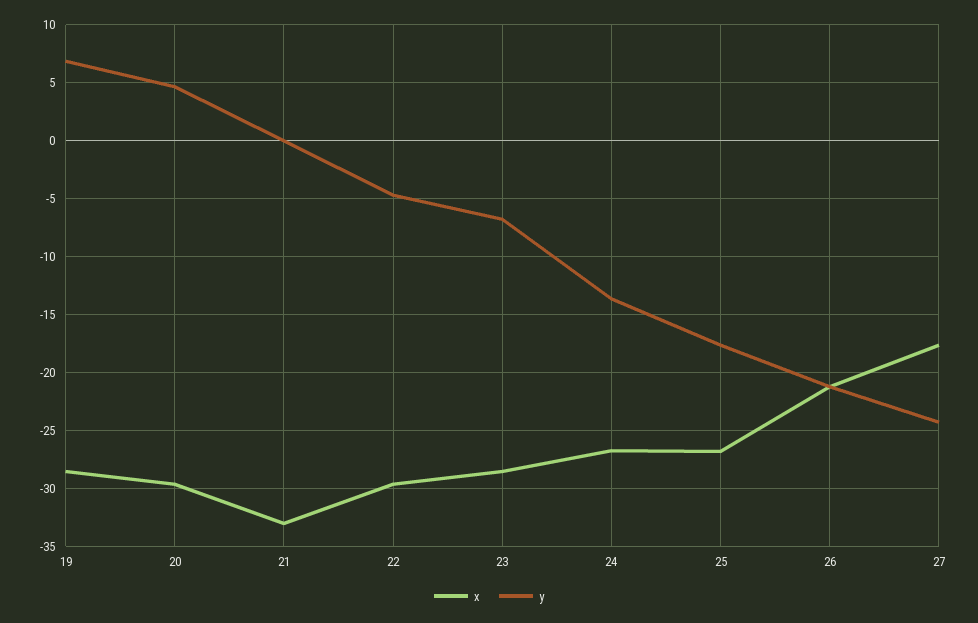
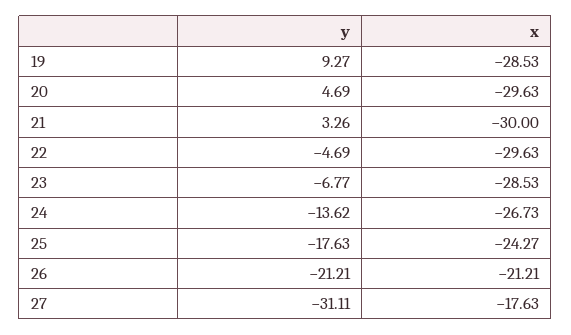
y, 19: 7 -> 9.27
x, 21: -33 -> -30
y, 21: 0 -> 3.26
x, 25: -27 -> -24.27
y, 27: -24 -> -31.11

